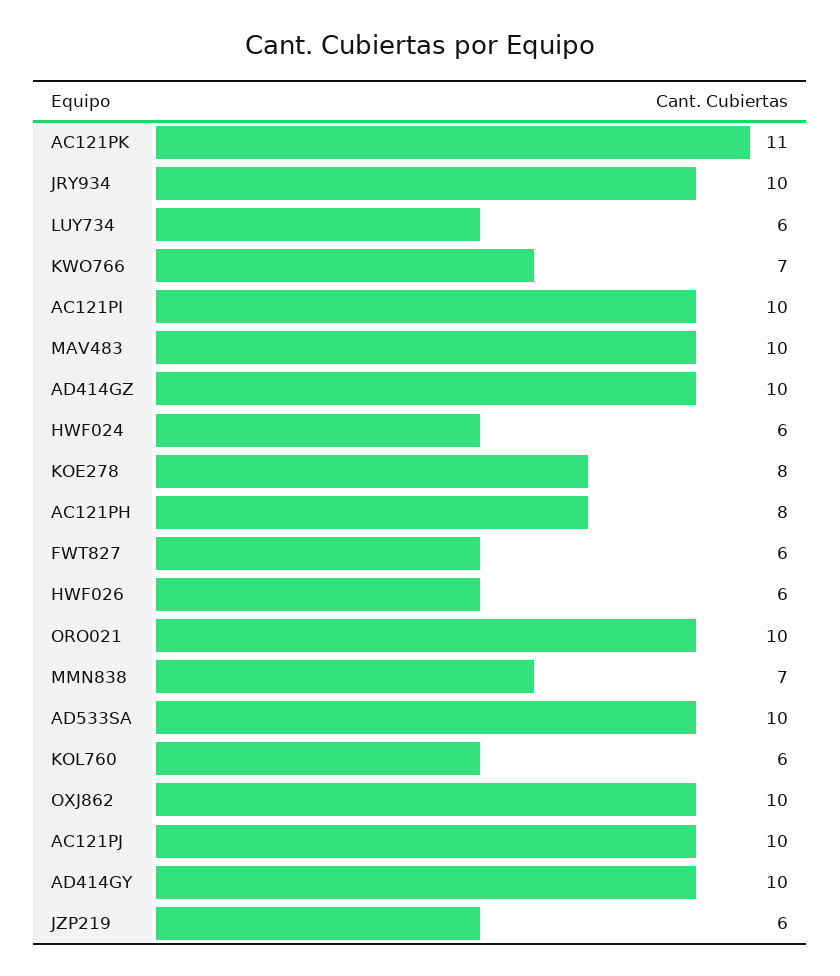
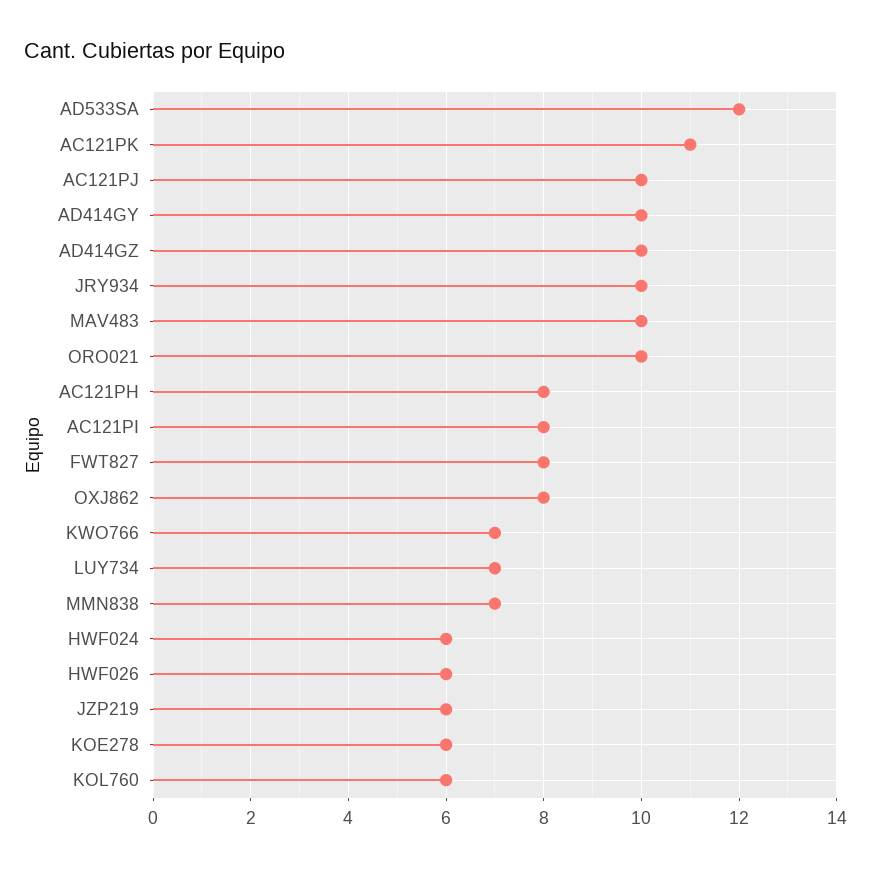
LUY734: 6 -> 7
AC121PI: 10 -> 8
KOE278: 8 -> 6
FWT827: 6 -> 8
AD533SA: 10 -> 12
OXJ862: 10 -> 8

